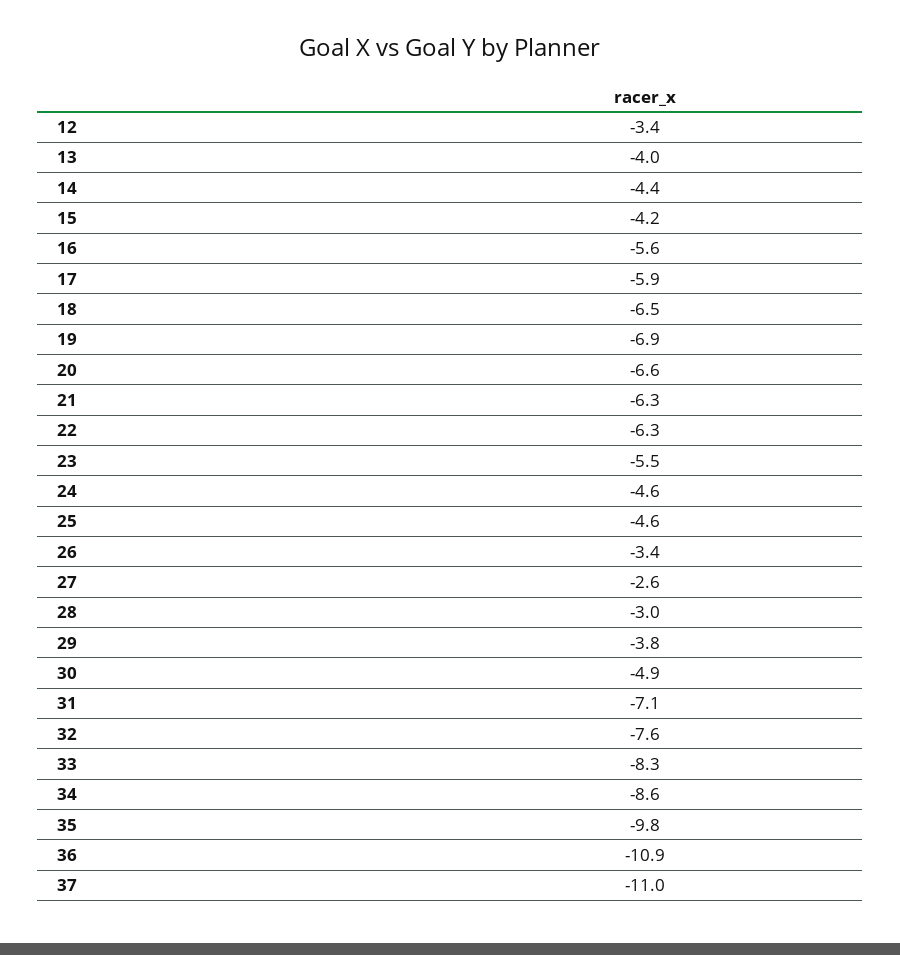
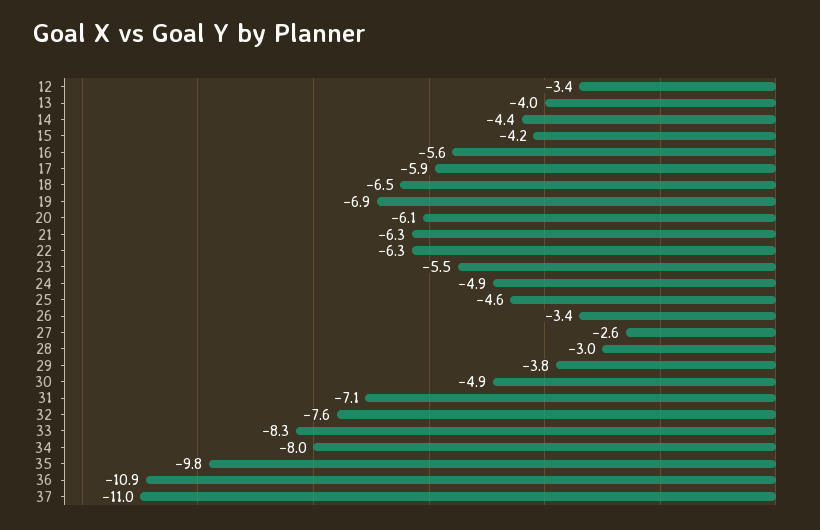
20: -6.6 -> -6.1
24: -4.6 -> -4.9
34: -8.6 -> -8

